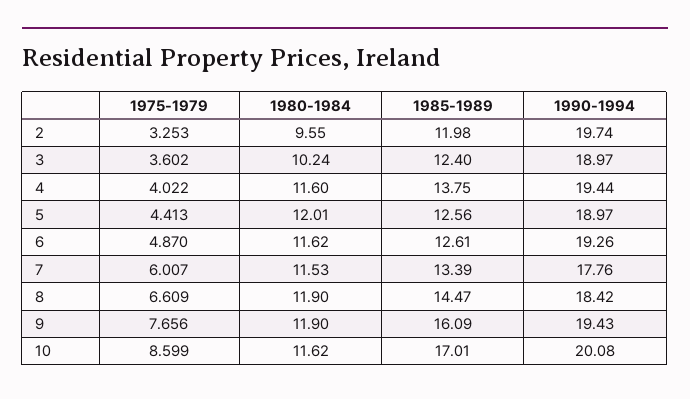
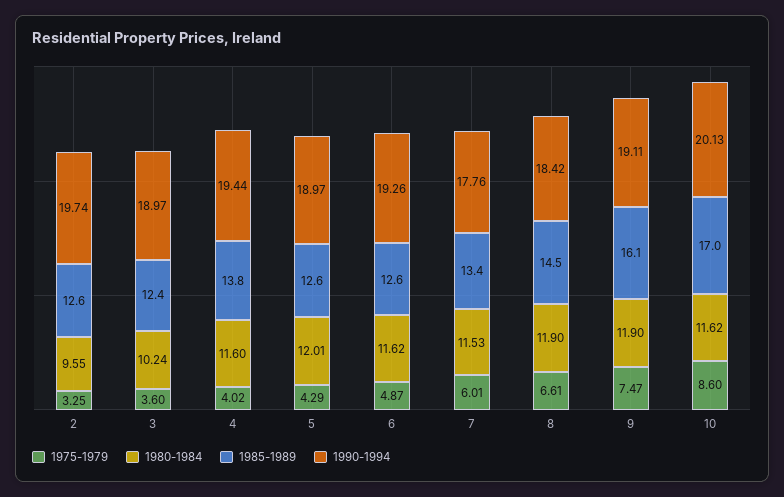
1985-1989, 2: 11.98 -> 12.6
1975-1979, 5: 4.413 -> 4.29
1975-1979, 9: 7.656 -> 7.47
1990-1994, 9: 19.43 -> 19.11
1990-1994, 10: 20.08 -> 20.13

